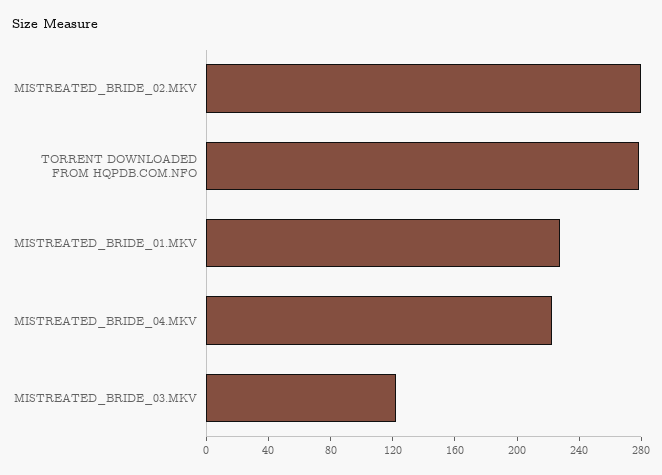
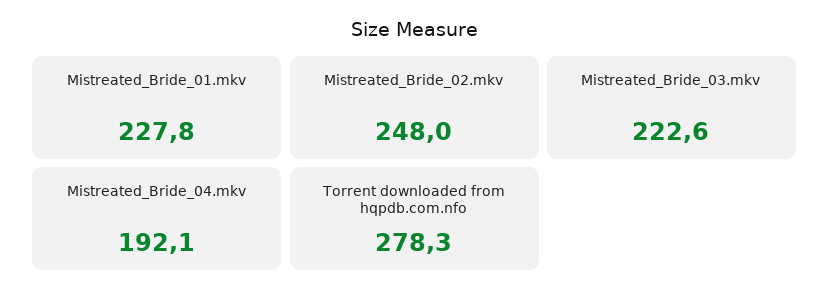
MISTREATED_BRIDE_02.MKV: 280 -> 248
MISTREATED_BRIDE_04.MKV: 220 -> 192.1
MISTREATED_BRIDE_03.MKV: 120 -> 222.6

